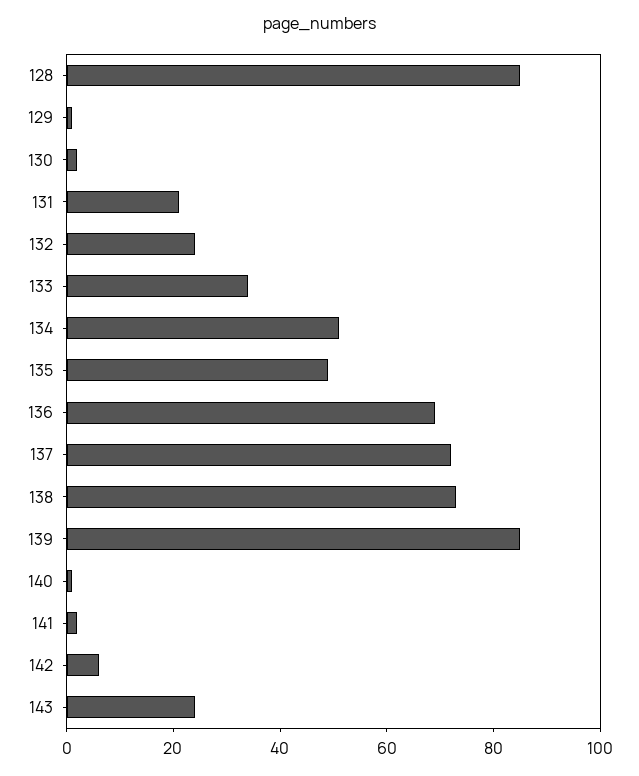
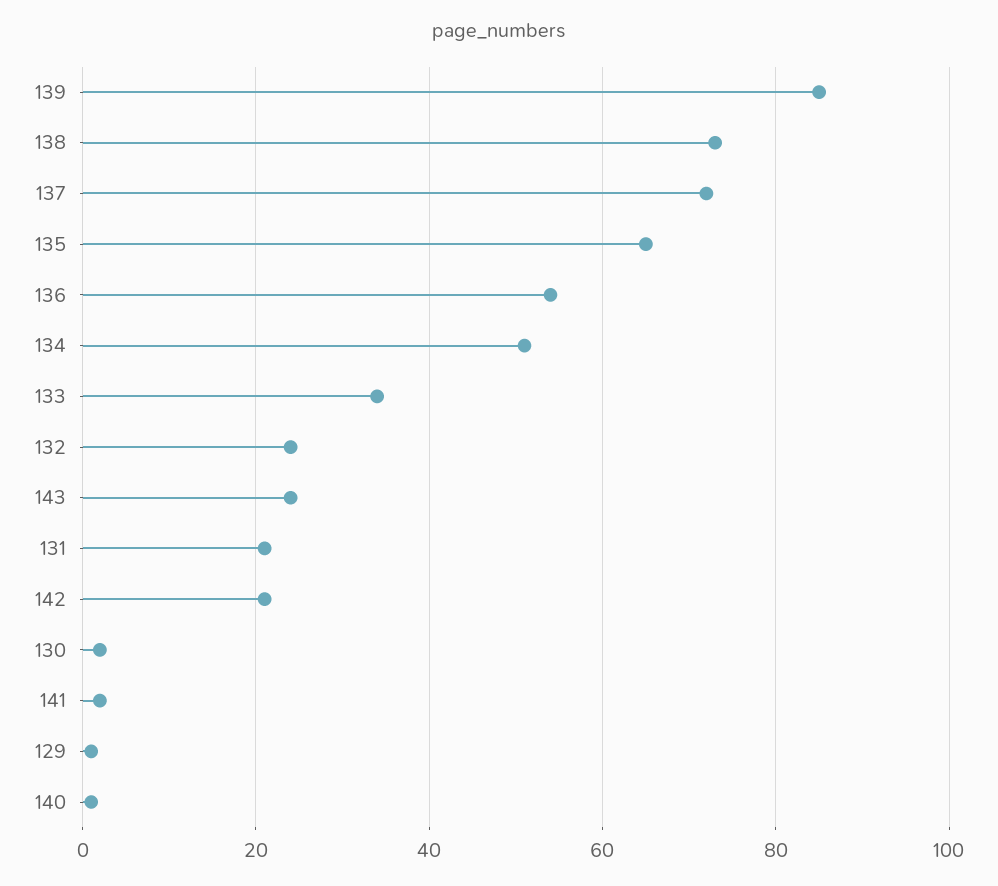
128: 85 -> none
135: 50 -> 65
136: 70 -> 55
142: 5 -> 20

